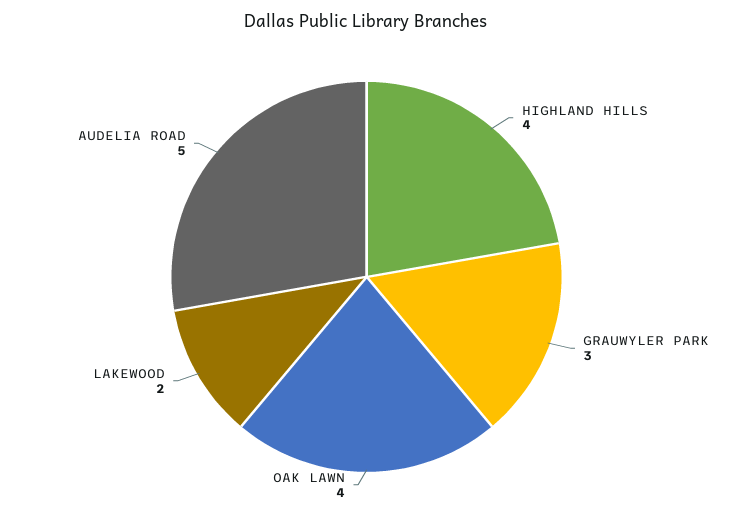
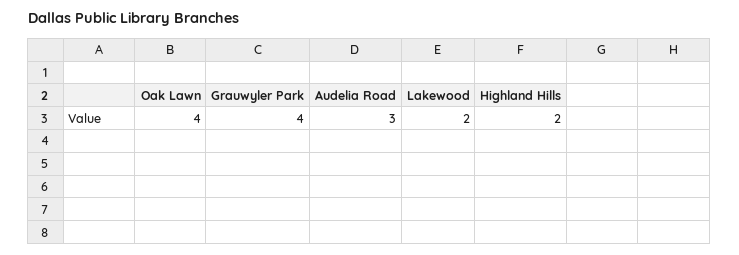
HIGHLAND HILLS: 4 -> 2
GRAUWYLER PARK: 3 -> 4
AUDELIA ROAD: 5 -> 3

